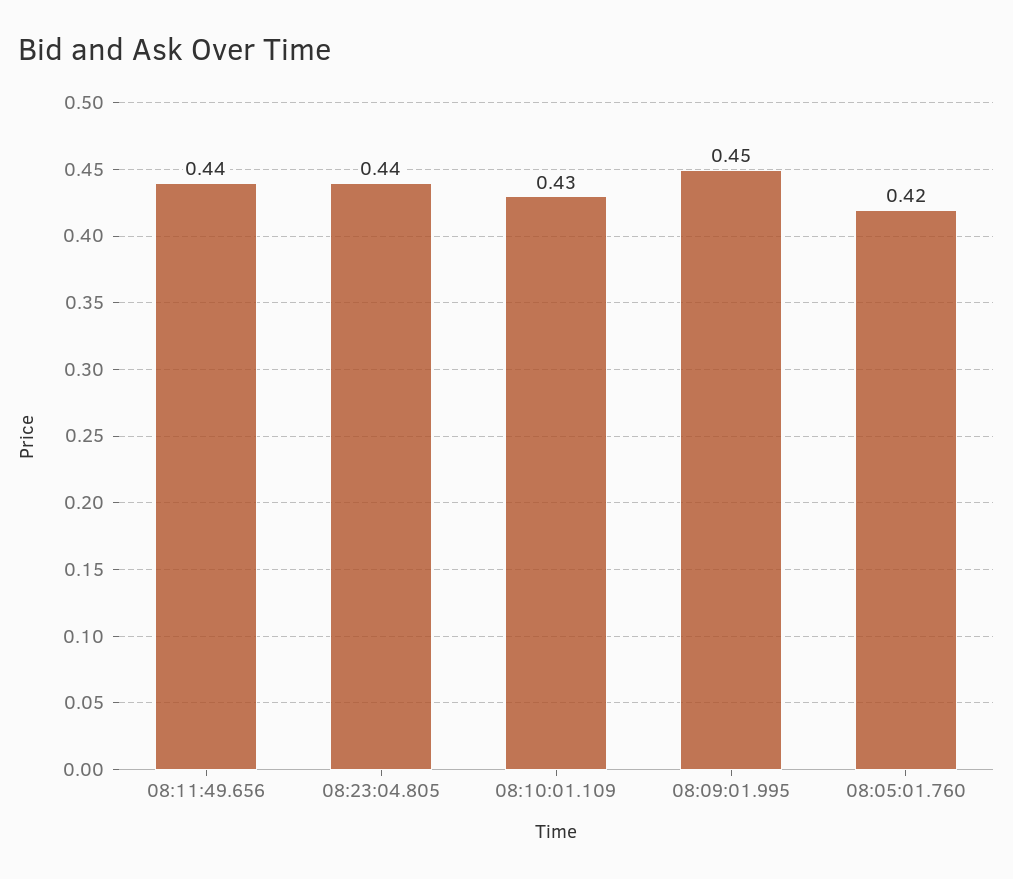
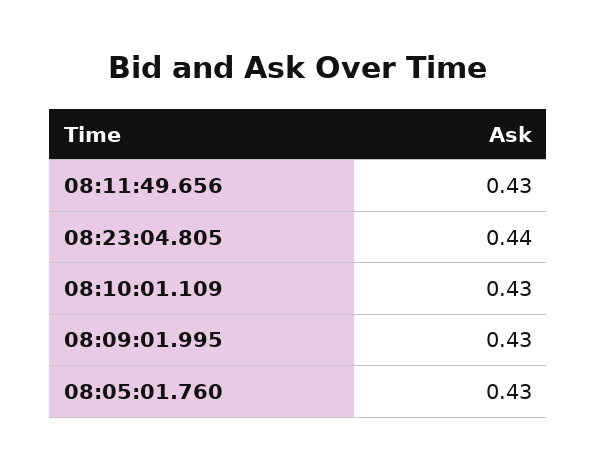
08:11:49.656: 0.44 -> 0.43
08:09:01.995: 0.45 -> 0.43
08:05:01.760: 0.42 -> 0.43

